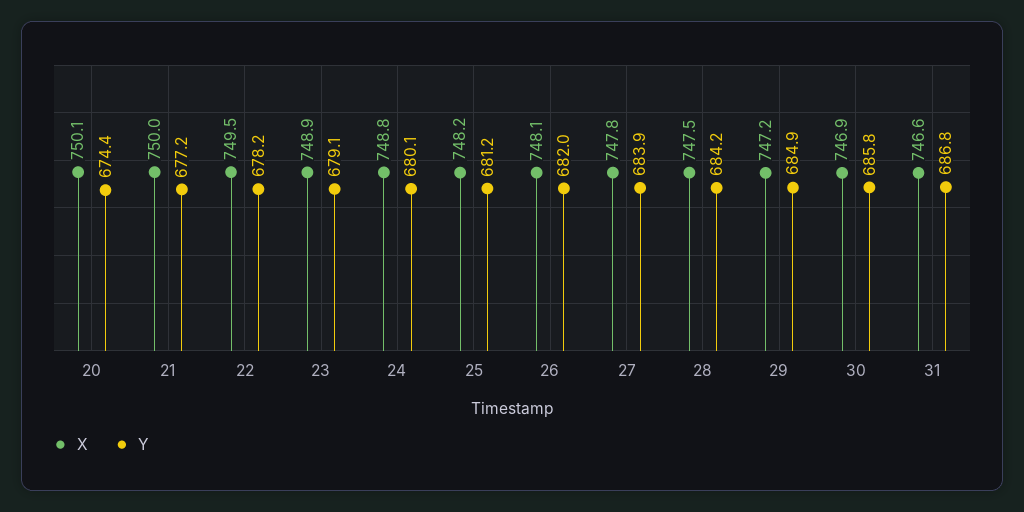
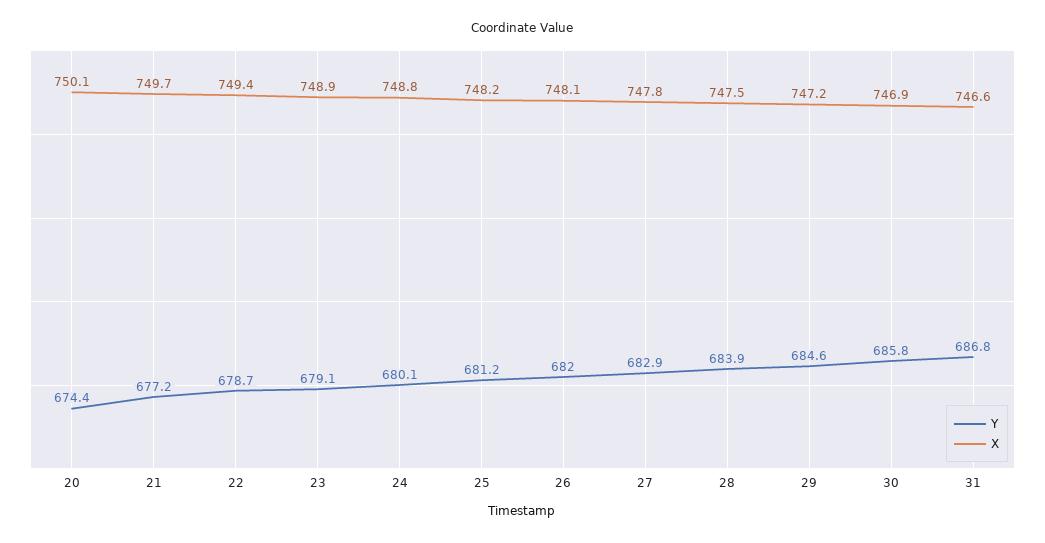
X, 21: 750 -> 749.7
X, 22: 749.5 -> 749.4
Y, 22: 678.2 -> 678.7
Y, 27: 683.9 -> 682.9
Y, 28: 684.2 -> 683.9
Y, 29: 684.9 -> 684.6

